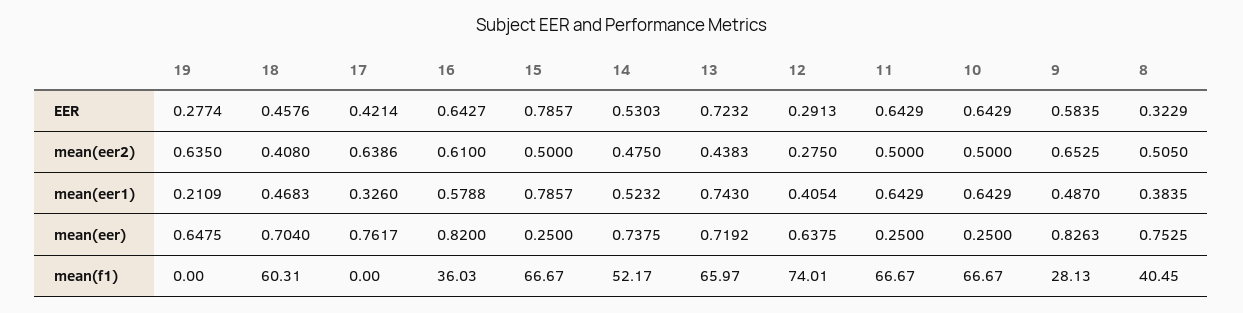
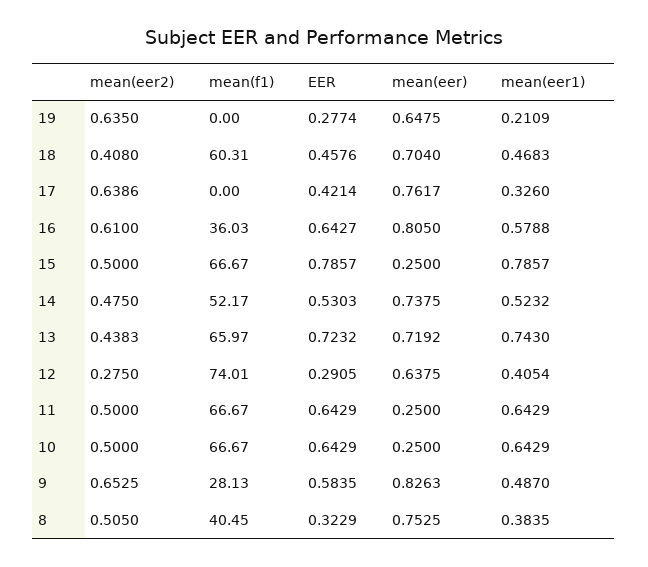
12, EER: 0.2913 -> 0.2905
16, mean(eer): 0.82 -> 0.805

